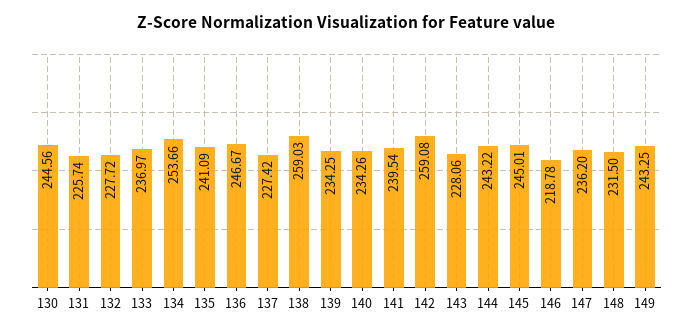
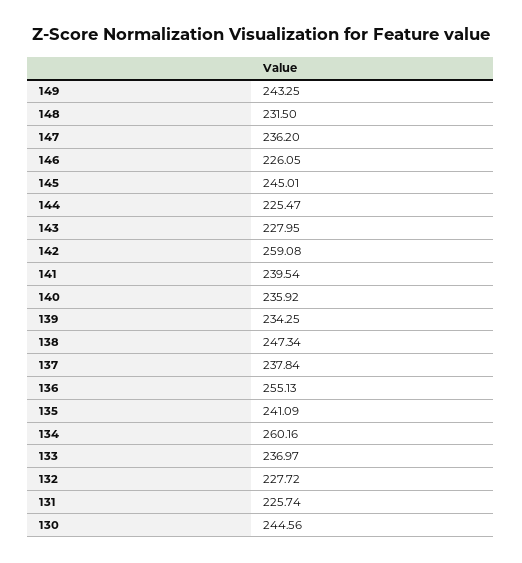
134: 253.66 -> 260.16
136: 246.67 -> 255.13
137: 227.42 -> 237.84
138: 259.03 -> 247.34
140: 234.26 -> 235.92
143: 228.06 -> 227.95
144: 243.22 -> 225.47
146: 218.78 -> 226.05

